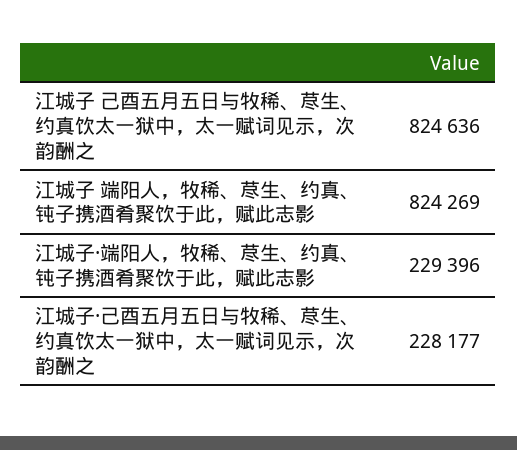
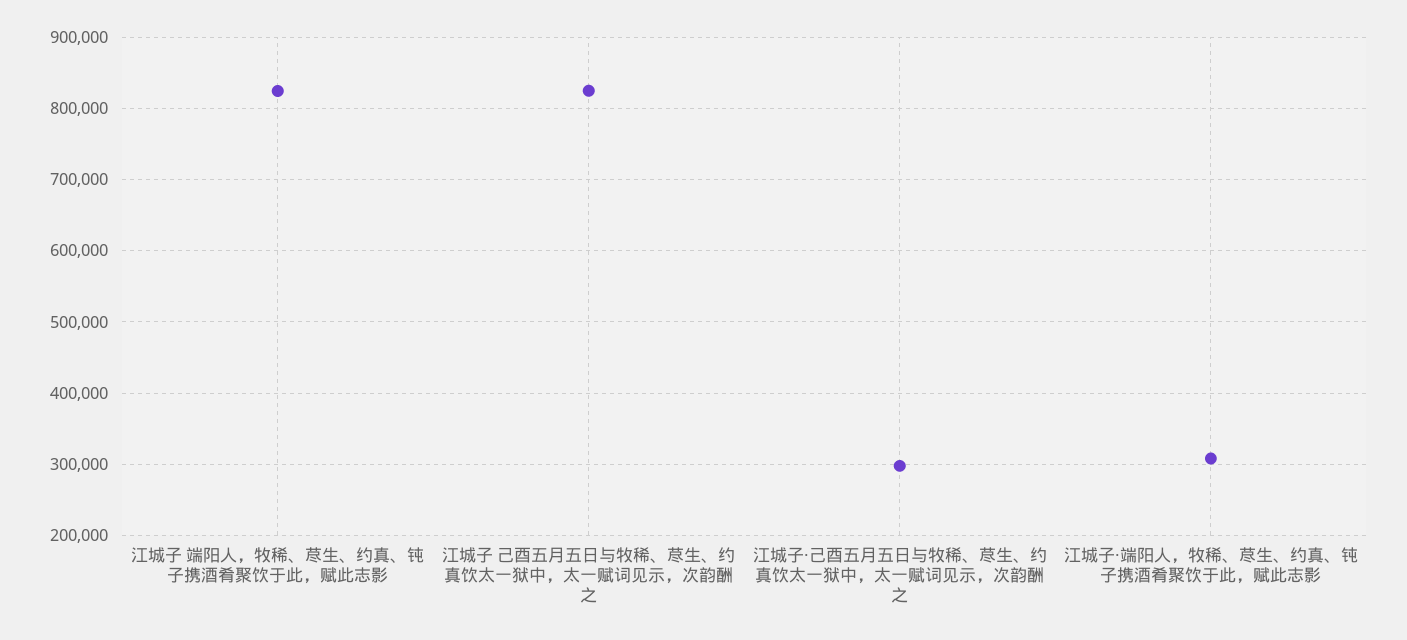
江城子·端阳人，牧稀、荩生、约真、钝子携酒肴聚饮于此，赋此志影: 229396 -> 310000
江城子·己酉五月五日与牧稀、荩生、约真饮太一狱中，太一赋词见示，次韵酬之: 228177 -> 300000

